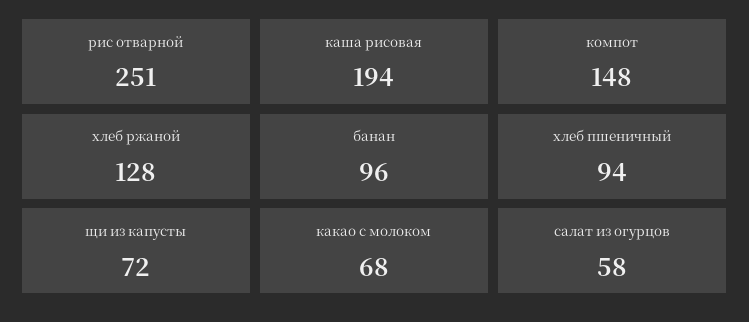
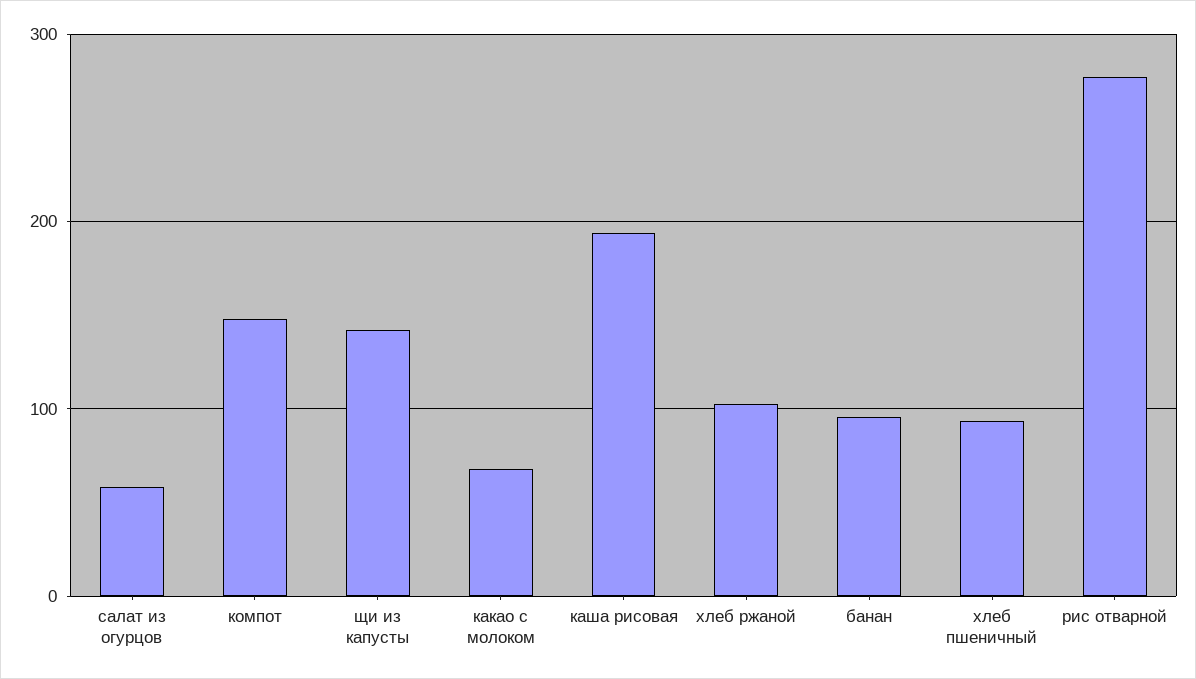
рис отварной: 251 -> 280
хлеб ржаной: 128 -> 100
щи из капусты: 72 -> 140

